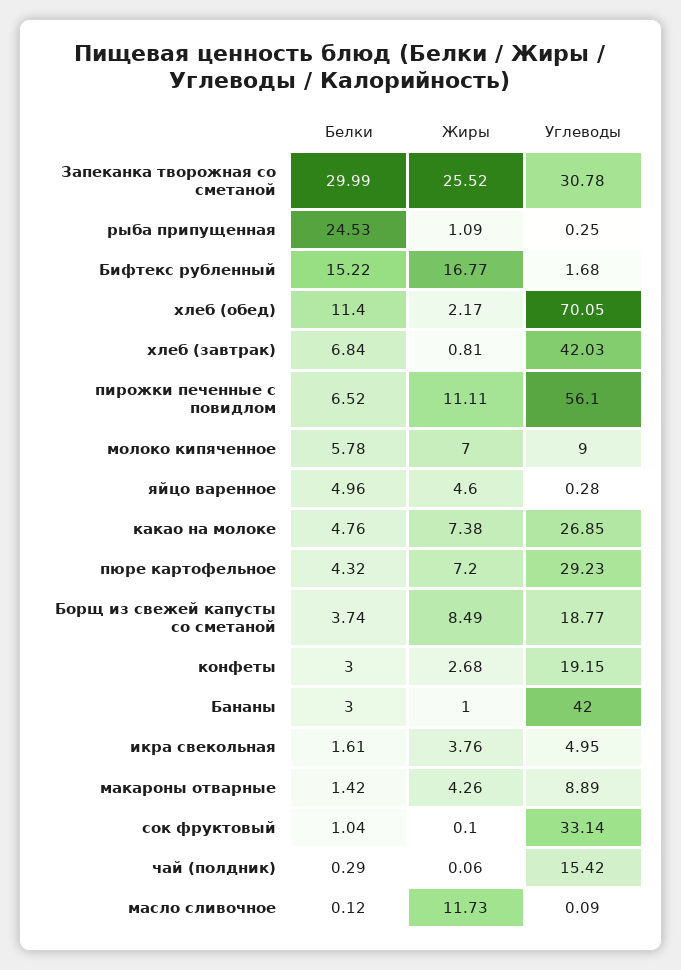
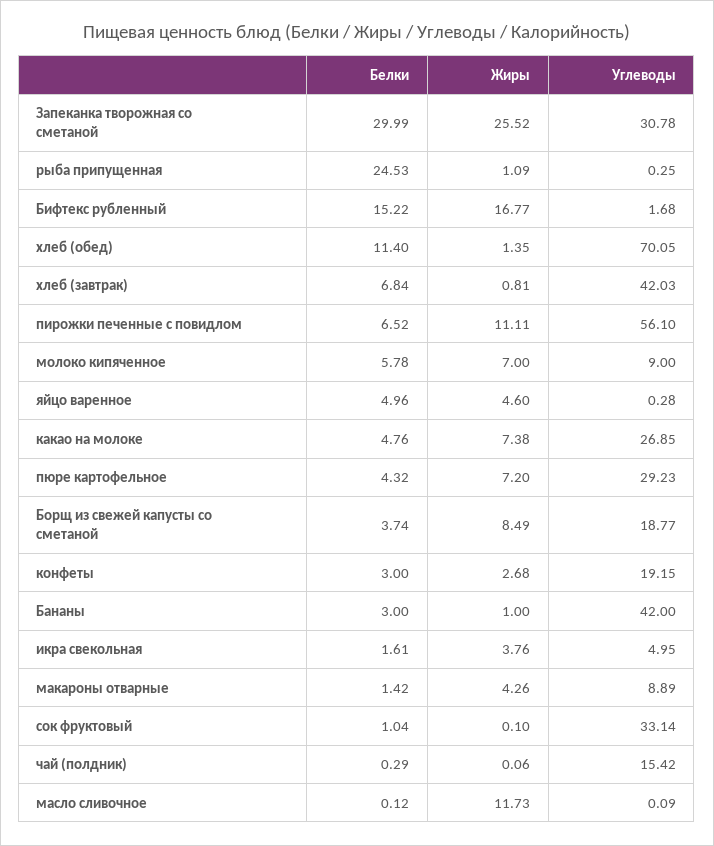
Жиры, хлеб (обед): 2.17 -> 1.35

